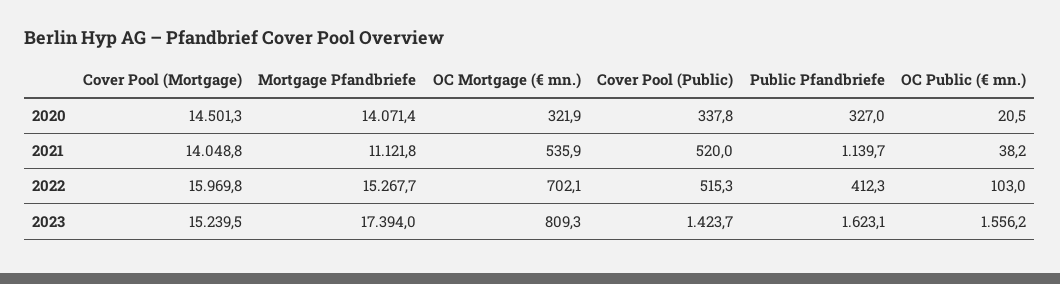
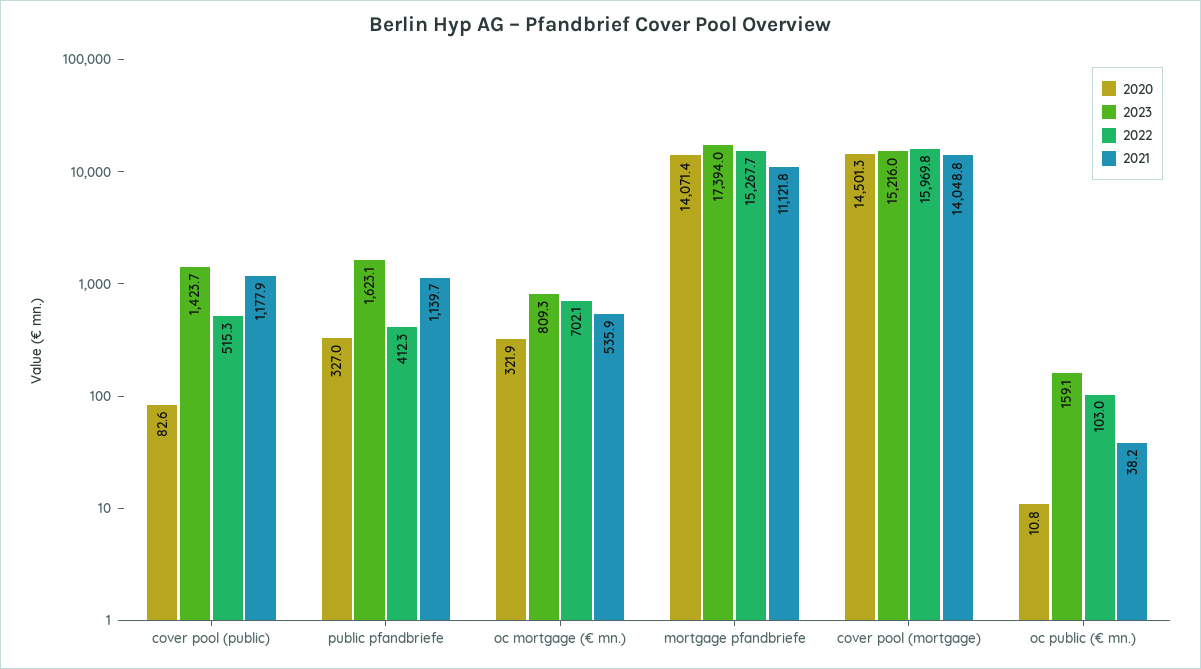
2020, Cover Pool (Public): 337.8 -> 82.6
2020, OC Public (€ mn.): 20.5 -> 10.8
2021, Cover Pool (Public): 520 -> 1177.9
2023, Cover Pool (Mortgage): 15239.5 -> 15216
2023, OC Public (€ mn.): 1556.2 -> 159.1

